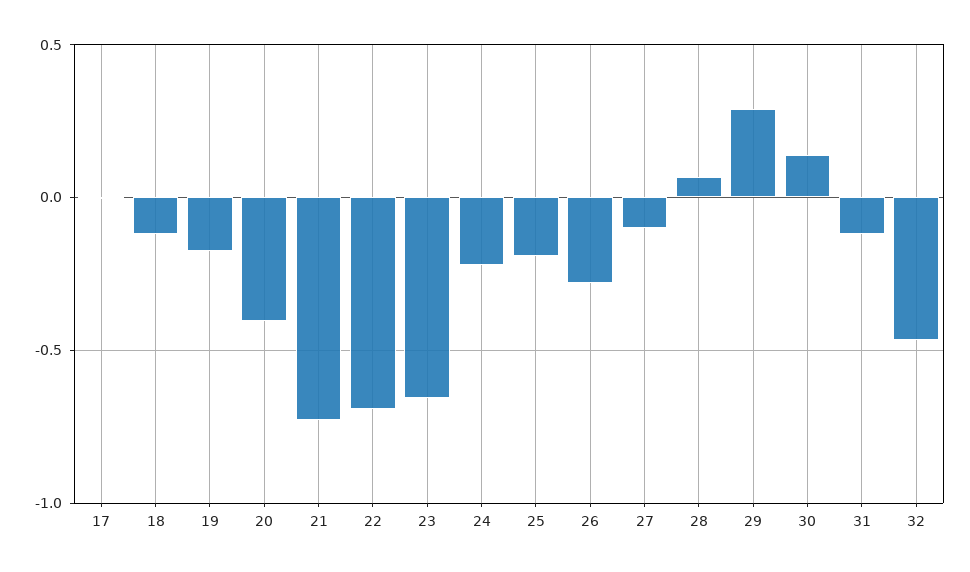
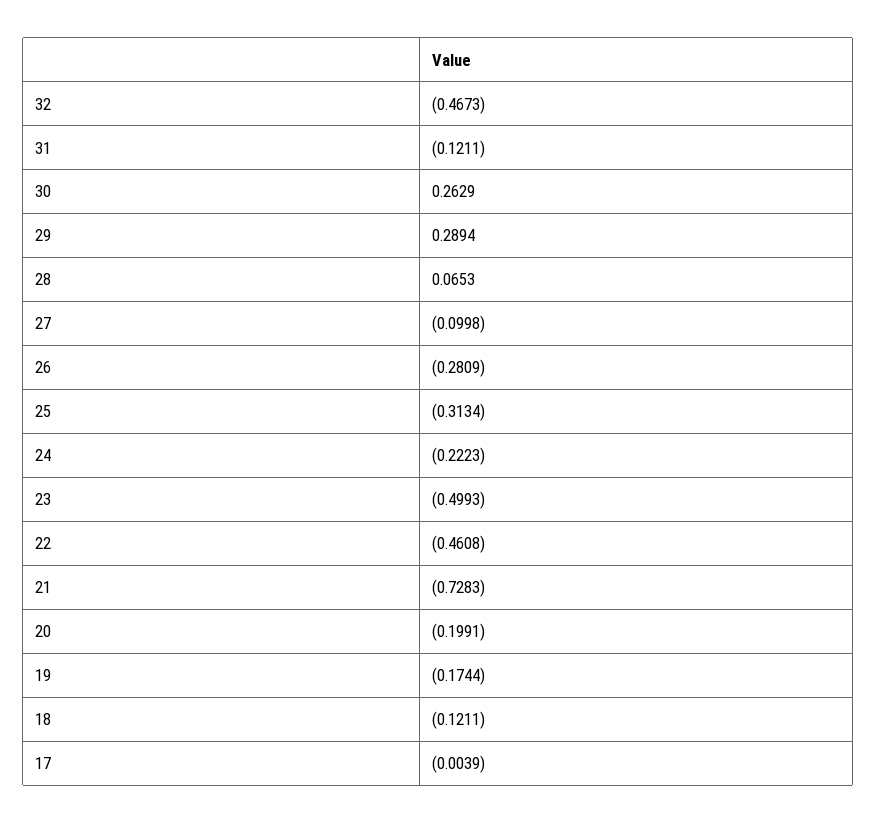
20: -0.4 -> -0.1991
22: -0.7 -> -0.4608
23: -0.65 -> -0.4993
25: -0.2 -> -0.3134
30: 0.15 -> 0.2629

